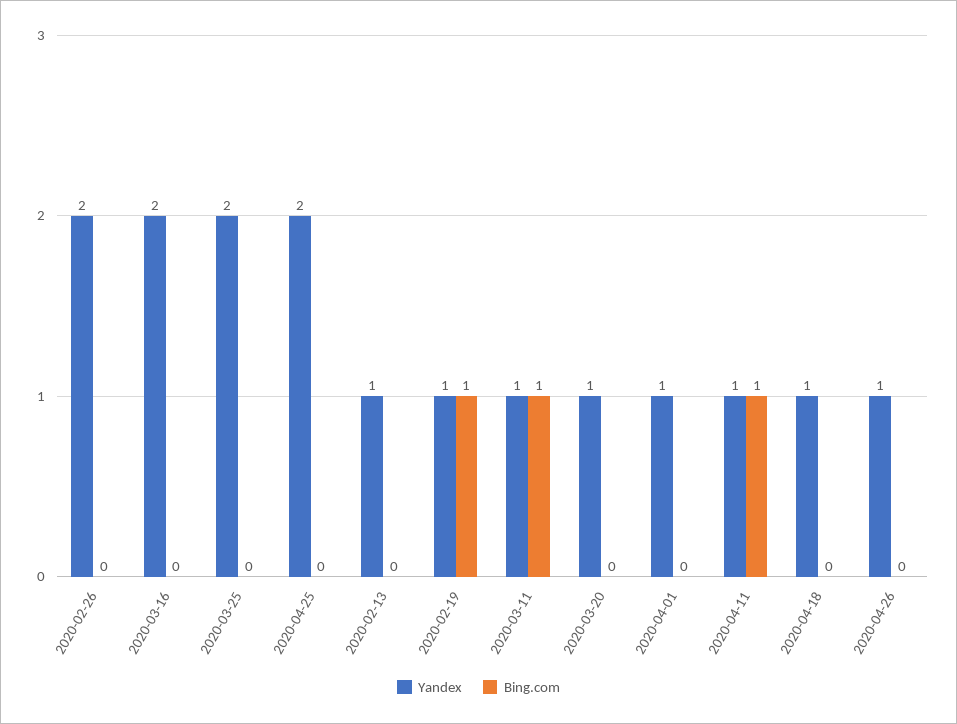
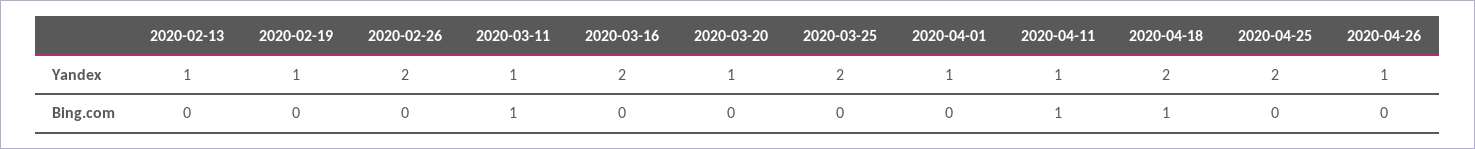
Bing.com, 2020-02-19: 1 -> 0
Yandex, 2020-04-18: 1 -> 2
Bing.com, 2020-04-18: 0 -> 1

